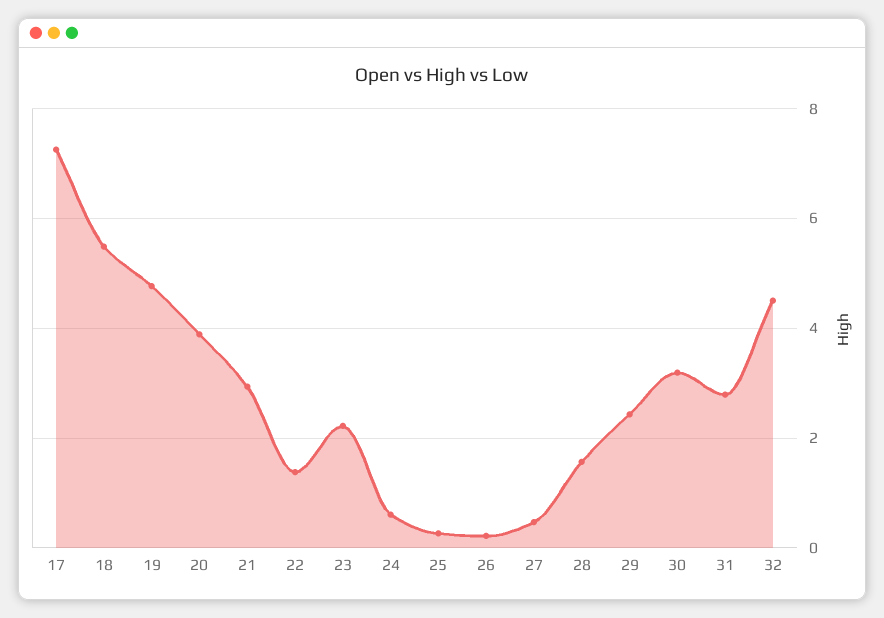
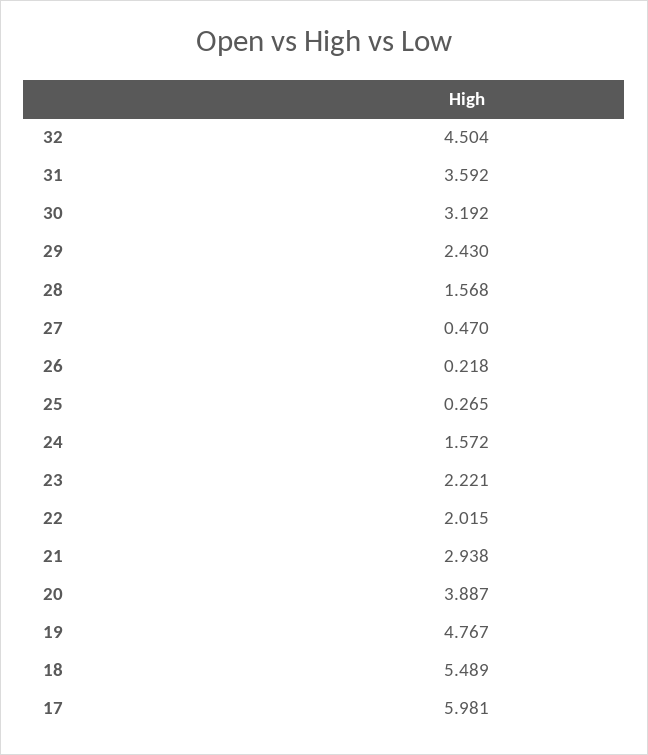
17: 7.2 -> 5.981
22: 1.4 -> 2.015
24: 0.6 -> 1.572
31: 2.8 -> 3.592

